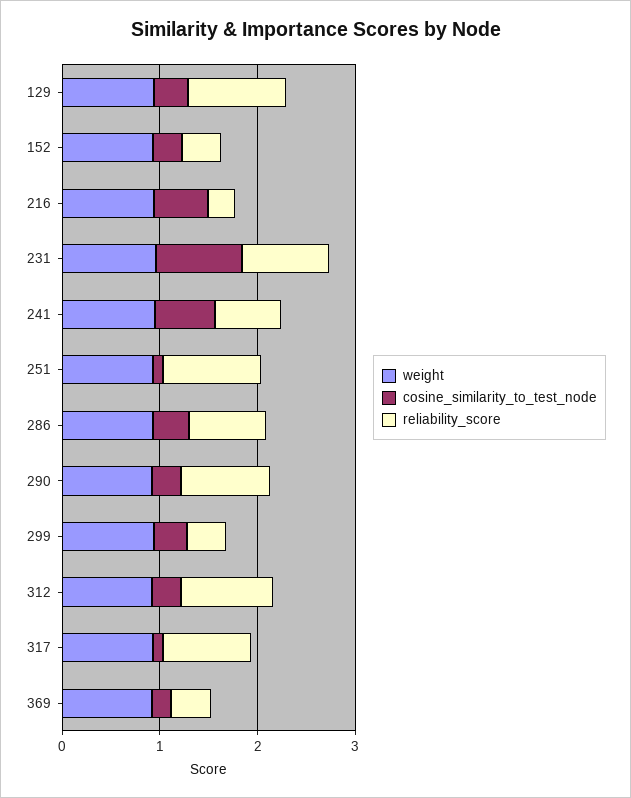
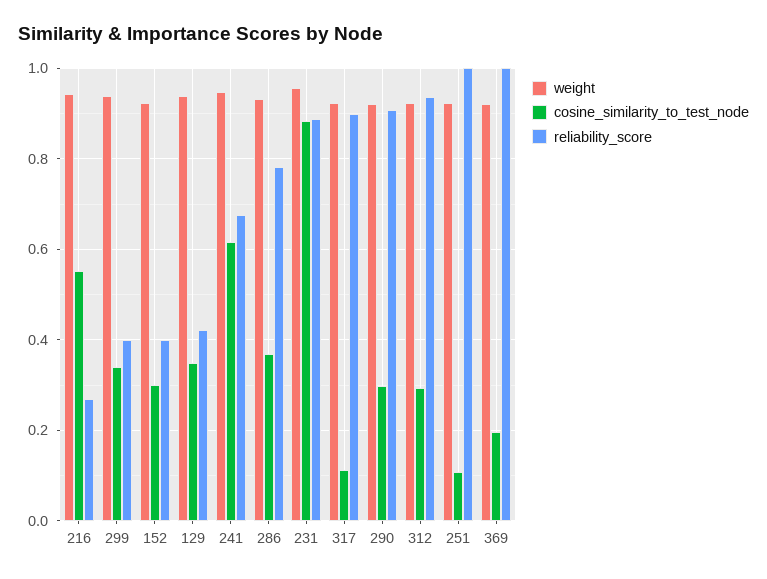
reliability_score, 129: 1 -> 0.42
reliability_score, 369: 0.4 -> 1

